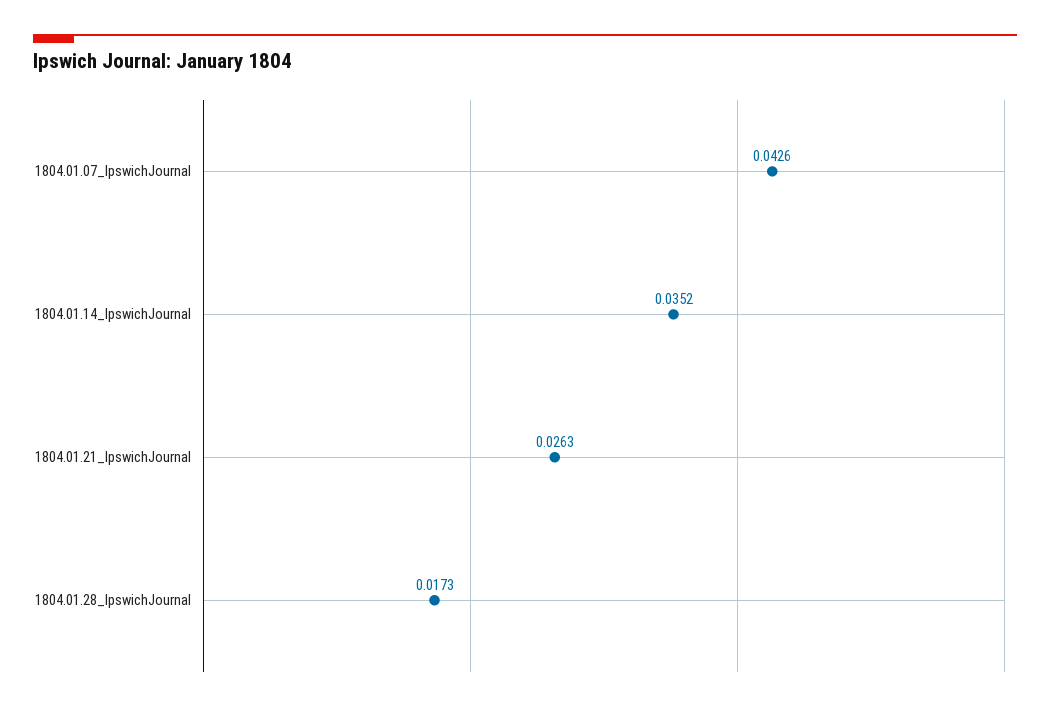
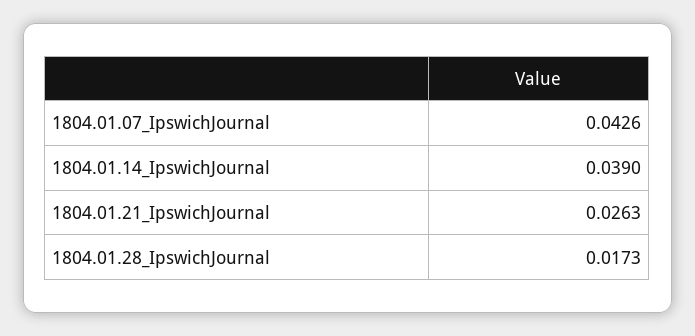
1804.01.14_IpswichJournal: 0.0352 -> 0.039

